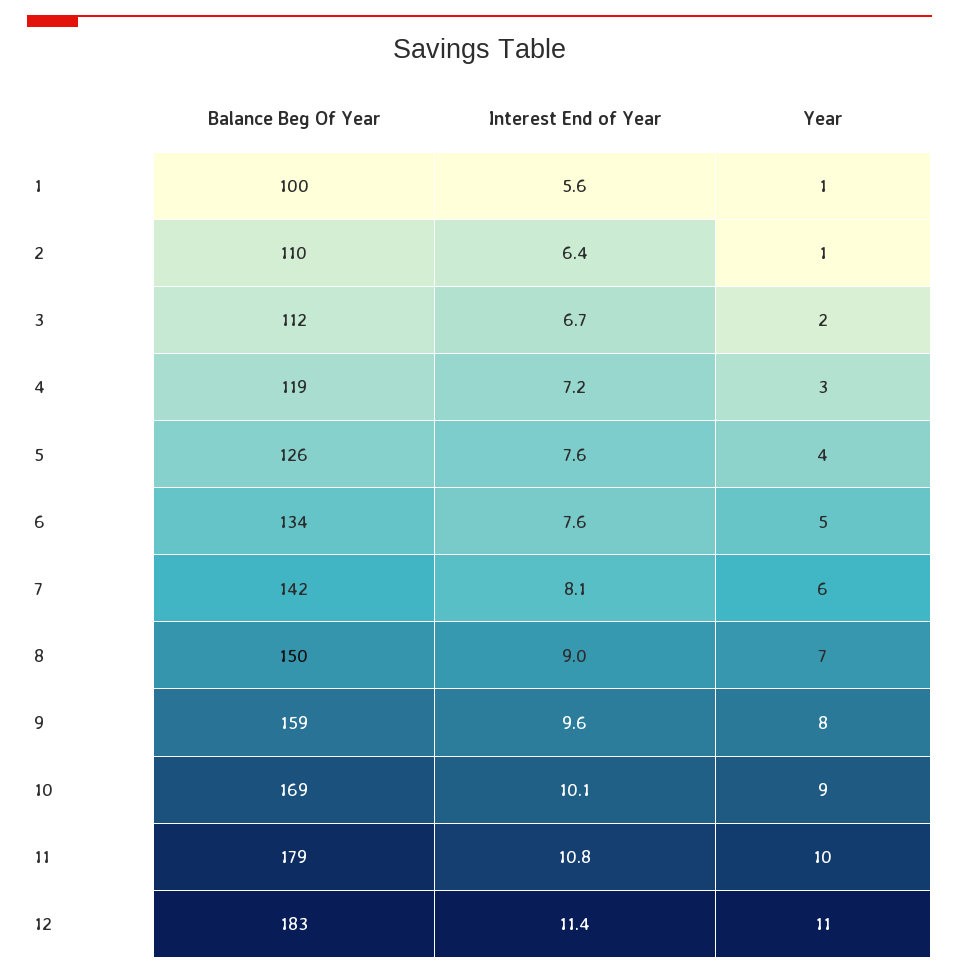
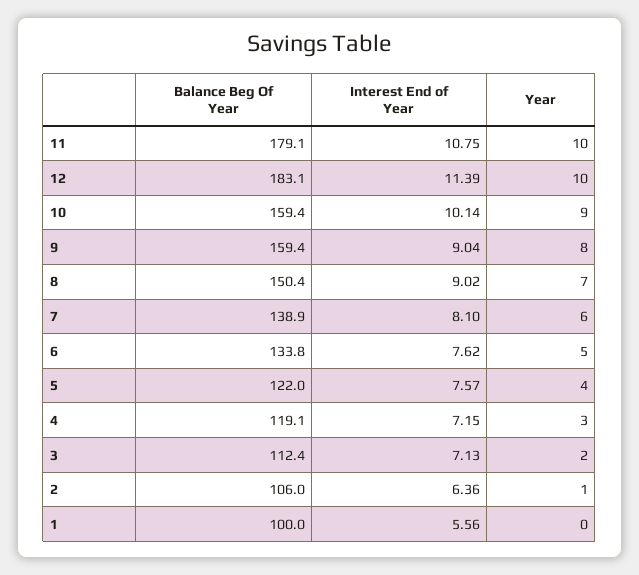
Year, 1: 1 -> 0
Balance Beg Of Year, 2: 110 -> 106
Interest End of Year, 3: 6.7 -> 7.13
Balance Beg Of Year, 5: 126 -> 122
Balance Beg Of Year, 7: 142 -> 138.9
Interest End of Year, 9: 9.6 -> 9.04
Balance Beg Of Year, 10: 169 -> 159.4
Year, 12: 11 -> 10

